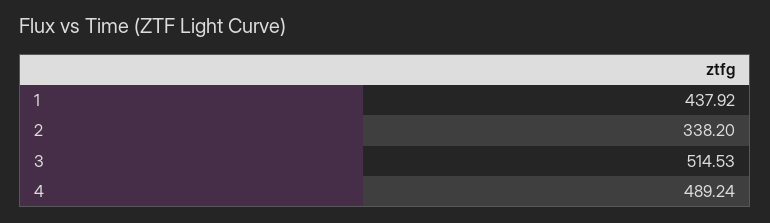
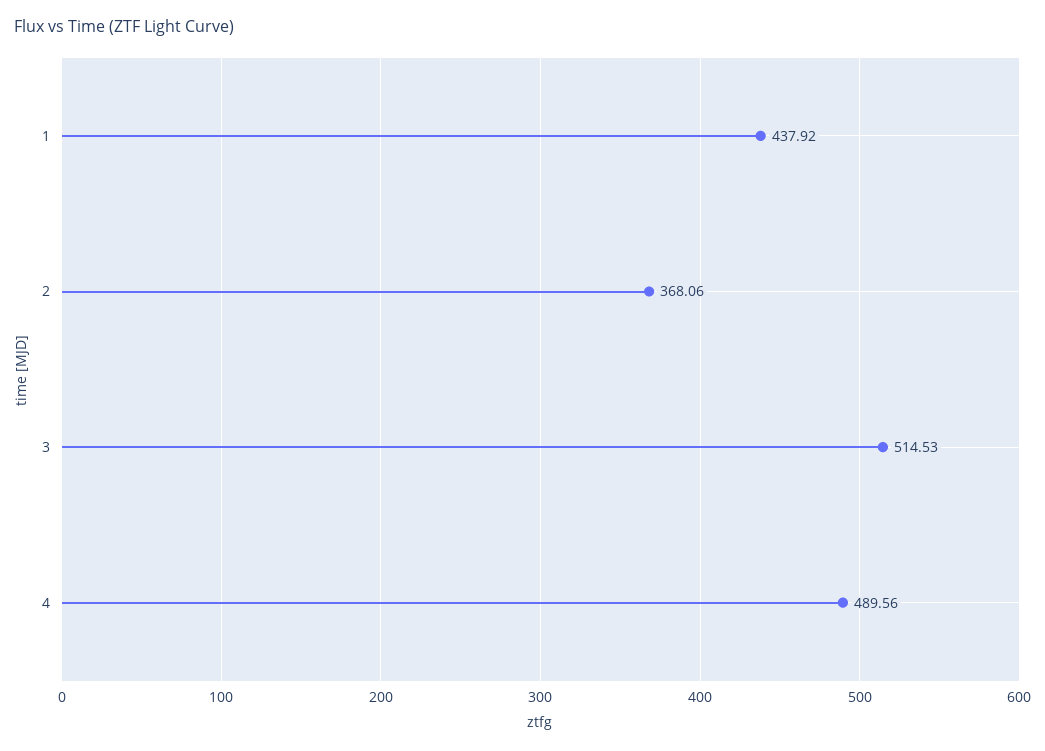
2: 338.2 -> 368.06
4: 489.24 -> 489.56

